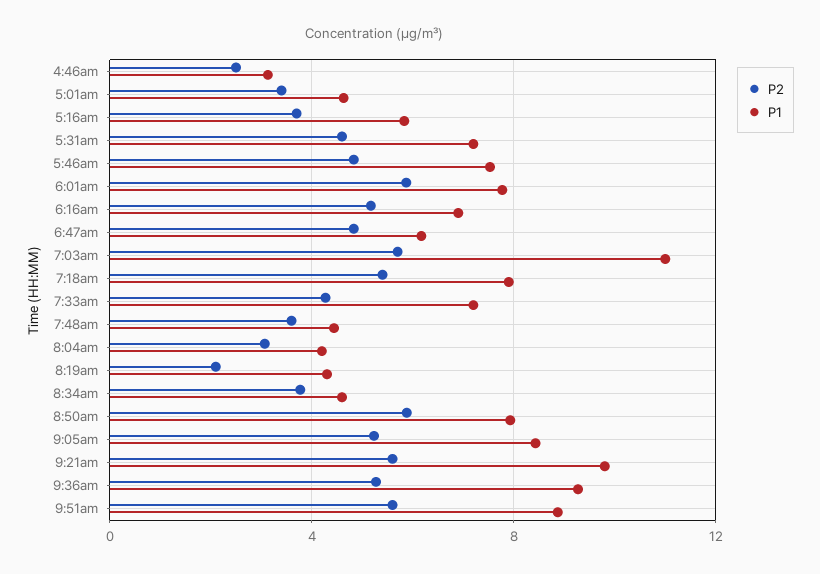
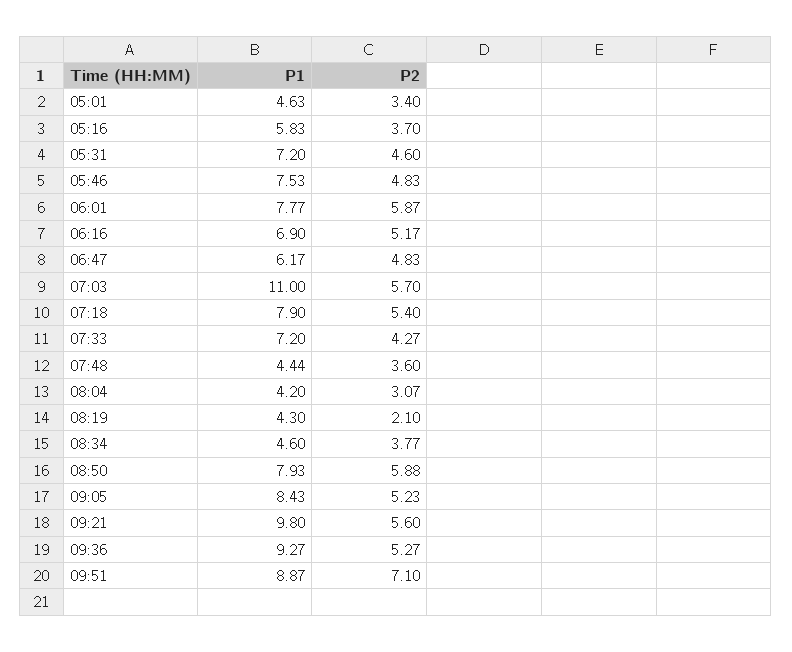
P2, 4:46am: 2.5 -> none
P1, 4:46am: 3 -> none
P2, 9:51am: 5.5 -> 7.1

